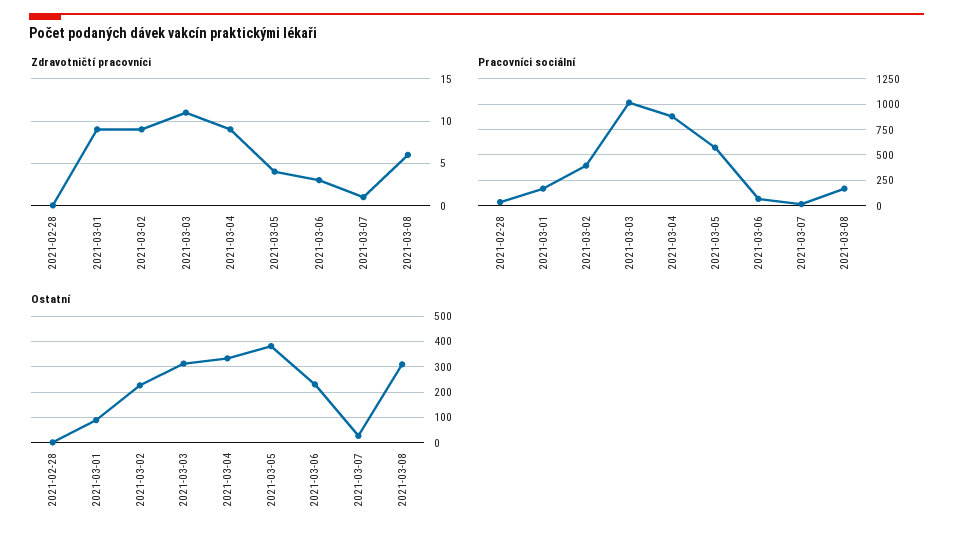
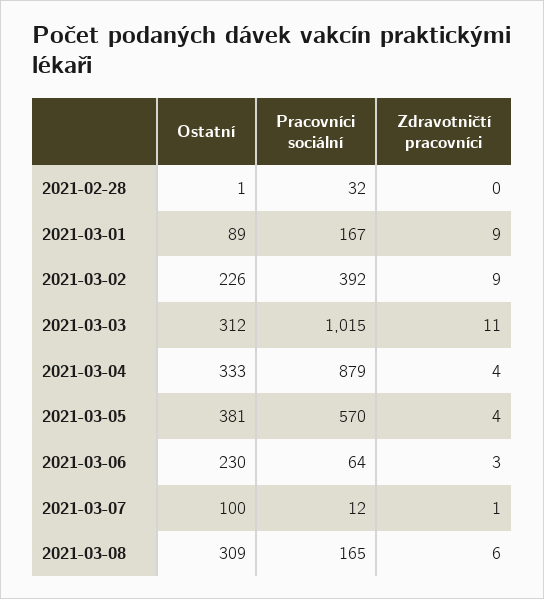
Zdravotničtí pracovníci, 2021-03-04: 9 -> 4
Ostatní, 2021-03-07: 25 -> 100

